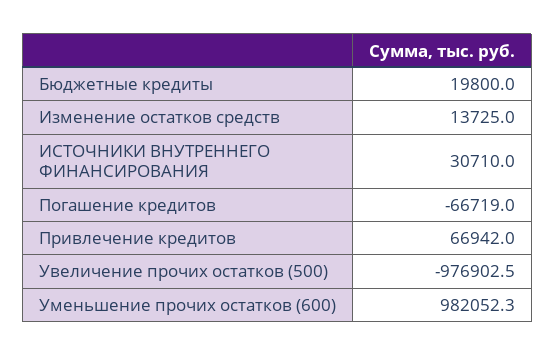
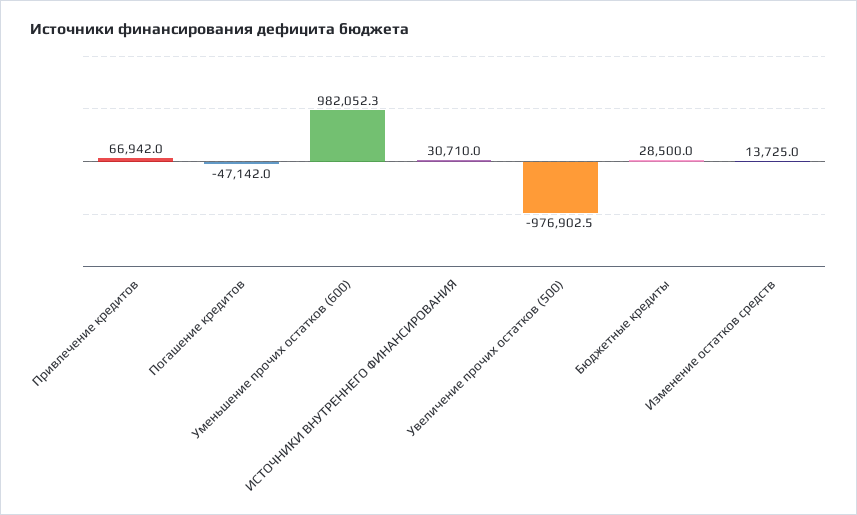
Бюджетные кредиты: 19800 -> 28500
Погашение кредитов: -66719 -> -47142

